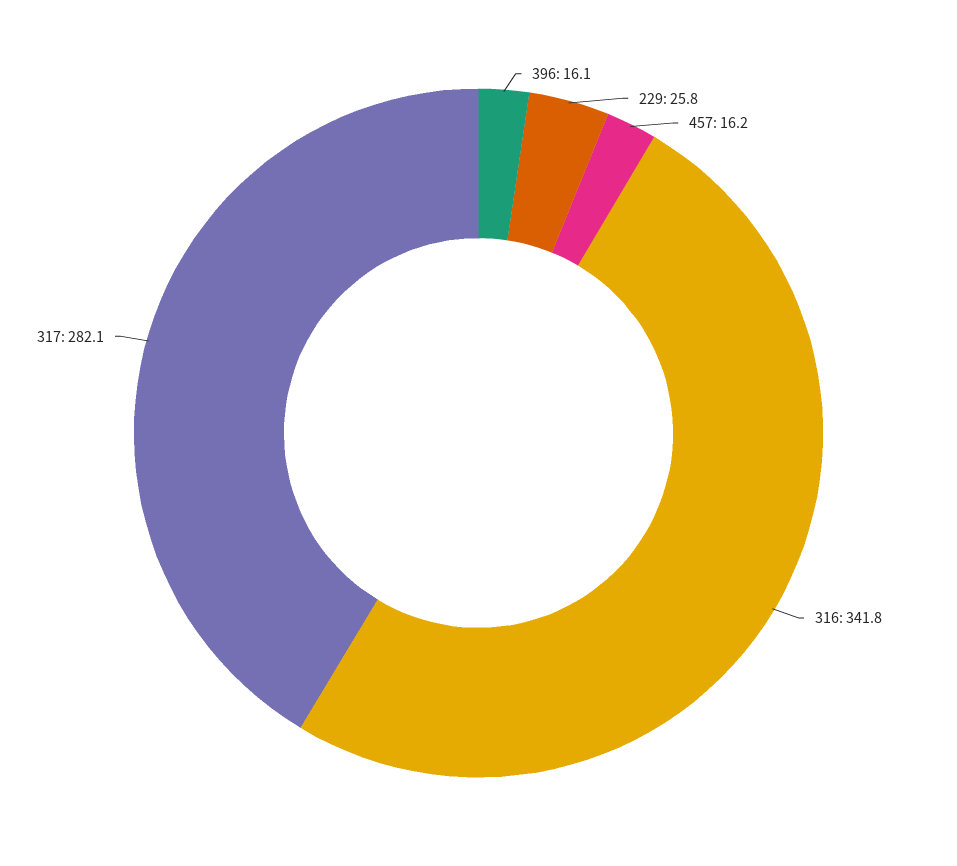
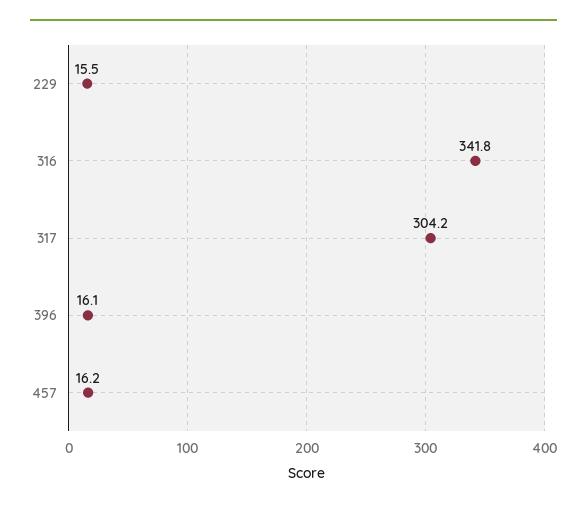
229: 25.8 -> 15.5
317: 282.1 -> 304.2

